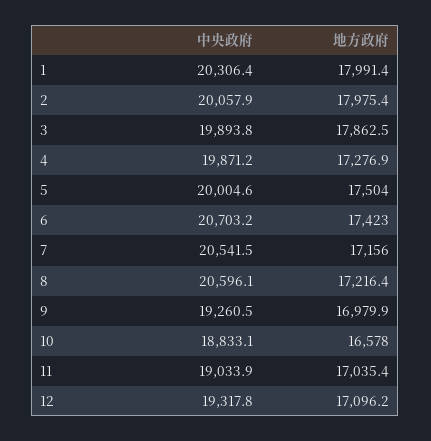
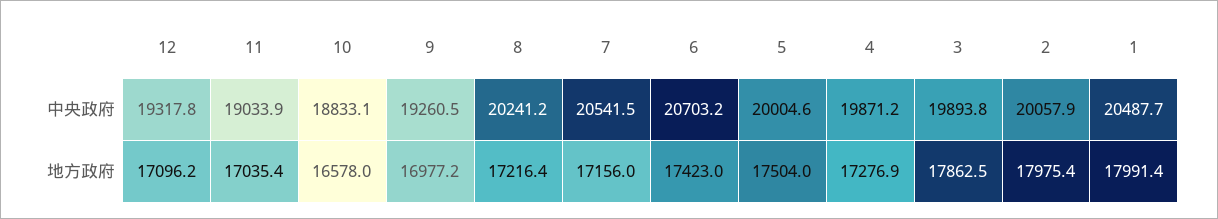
中央政府, 1: 20306.4 -> 20487.7
中央政府, 8: 20596.1 -> 20241.2
地方政府, 9: 16979.9 -> 16977.2

